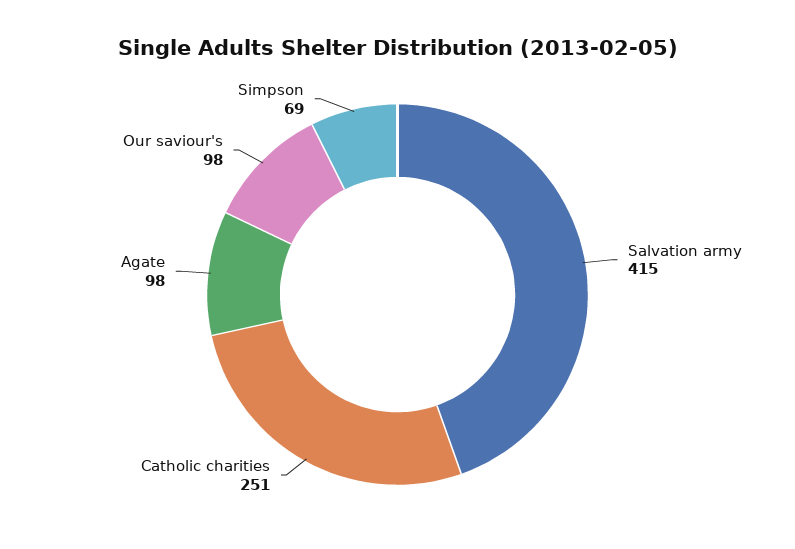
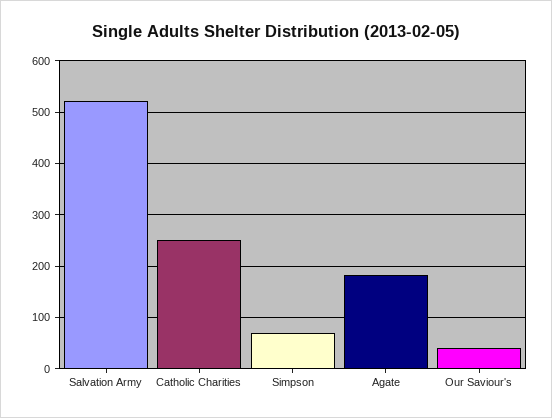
Salvation army: 415 -> 520
Agate: 98 -> 180
Our saviour's: 98 -> 40

